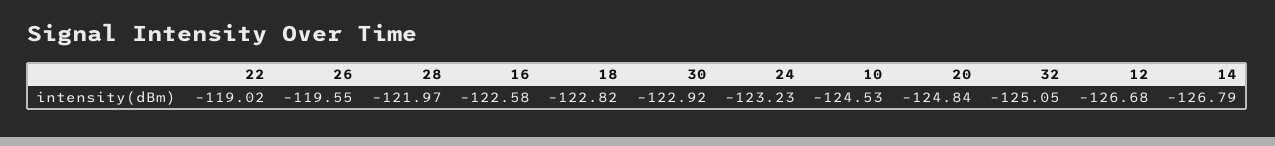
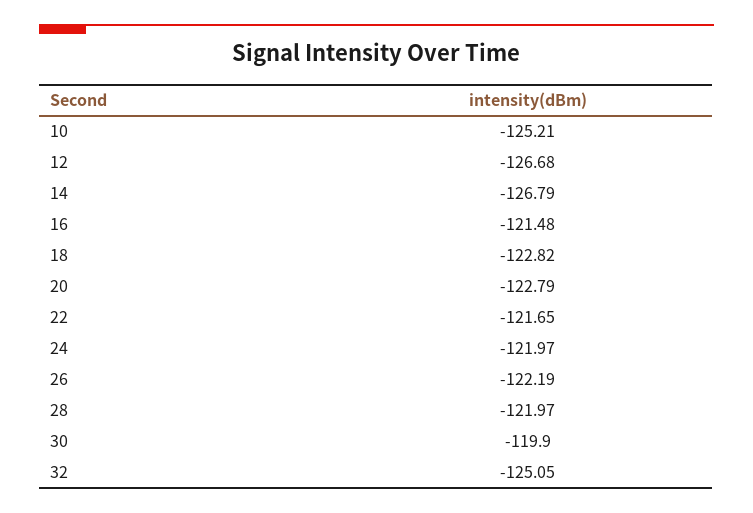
22: -119.02 -> -121.65
26: -119.55 -> -122.19
16: -122.58 -> -121.48
30: -122.92 -> -119.9
24: -123.23 -> -121.97
10: -124.53 -> -125.21
20: -124.84 -> -122.79

